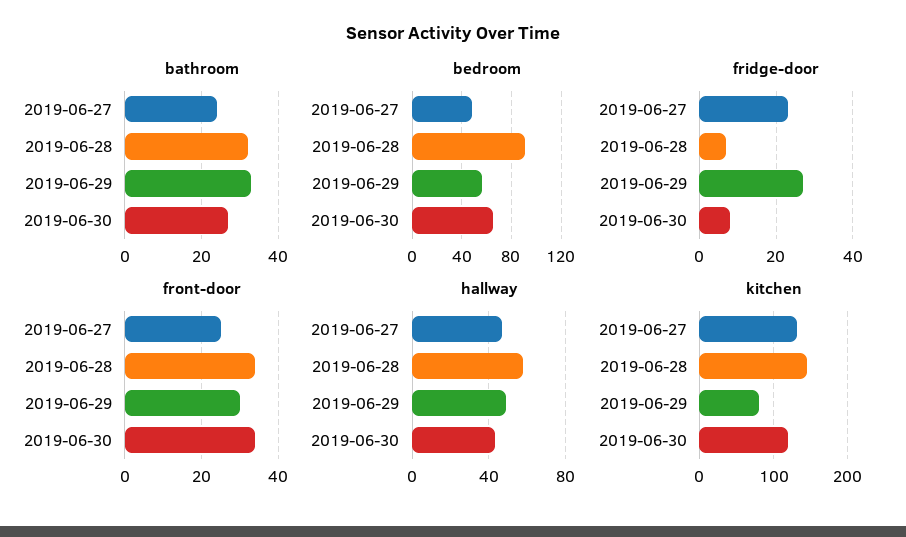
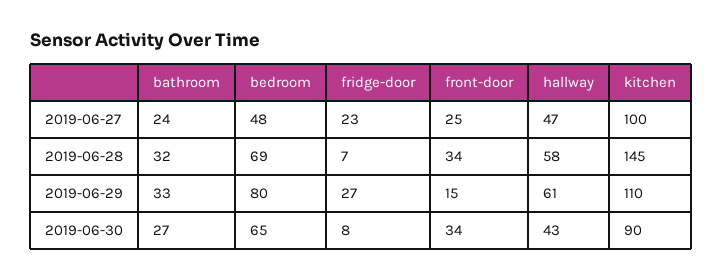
bedroom, 2019-06-28: 90 -> 69
bedroom, 2019-06-29: 55 -> 80
front-door, 2019-06-29: 30 -> 15
hallway, 2019-06-29: 50 -> 61
kitchen, 2019-06-27: 130 -> 100
kitchen, 2019-06-29: 80 -> 110
kitchen, 2019-06-30: 120 -> 90

